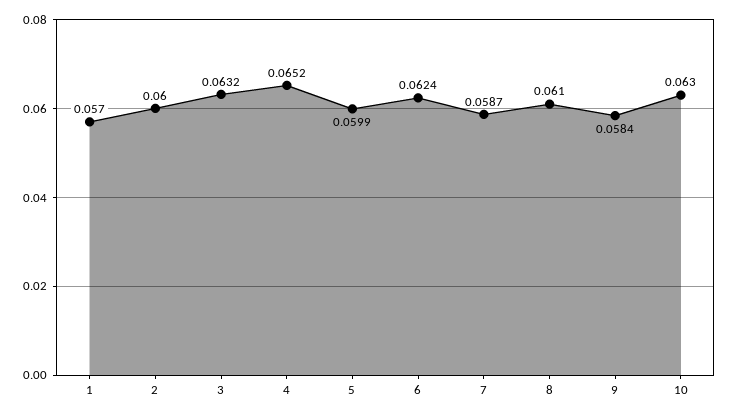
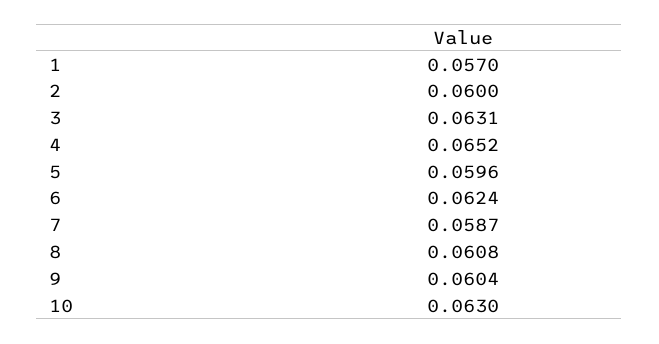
3: 0.0632 -> 0.0631
5: 0.0599 -> 0.0596
8: 0.061 -> 0.0608
9: 0.0584 -> 0.0604

